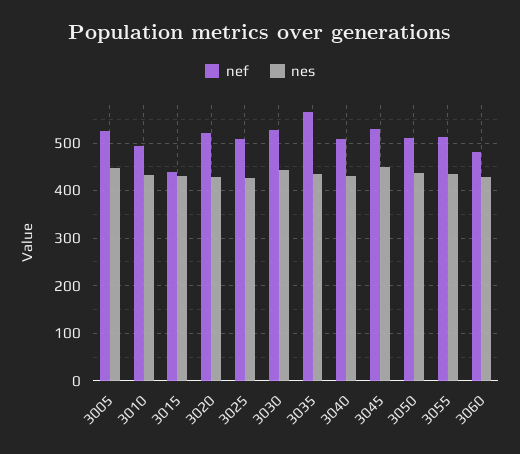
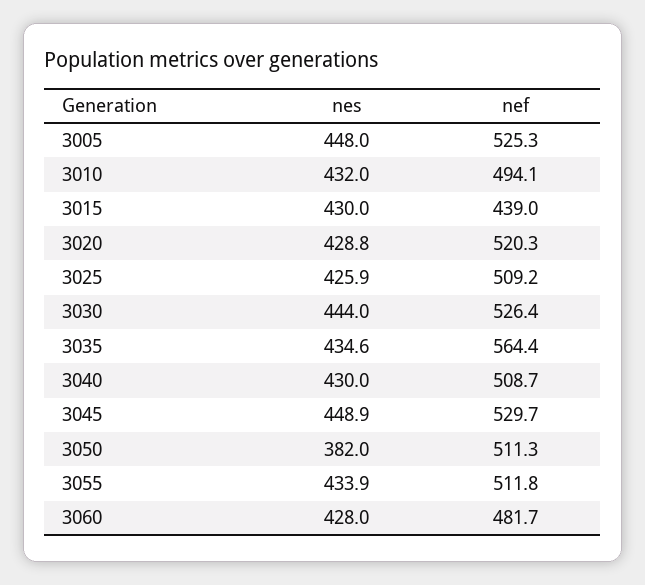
nes, 3050: 440 -> 382

